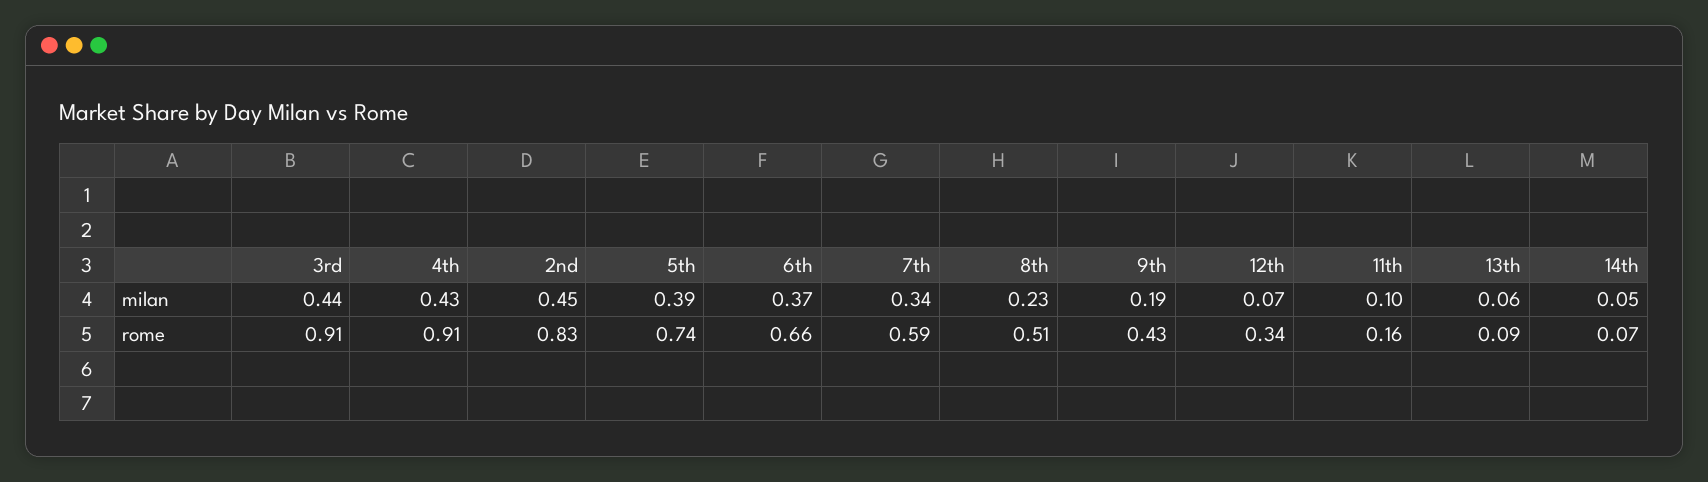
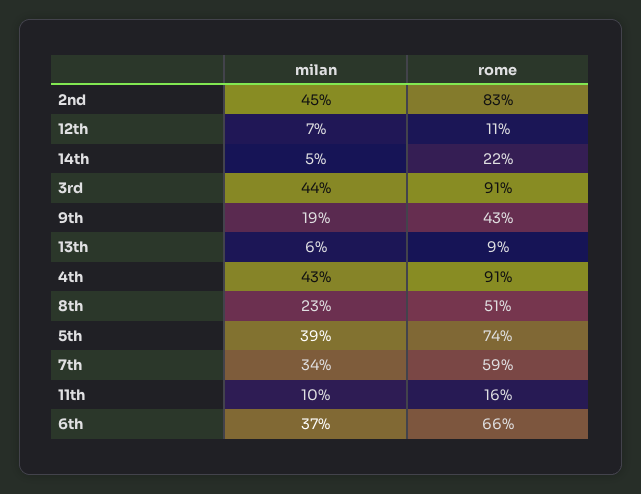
12th, rome: 0.34 -> 0.11
14th, rome: 0.07 -> 0.22

